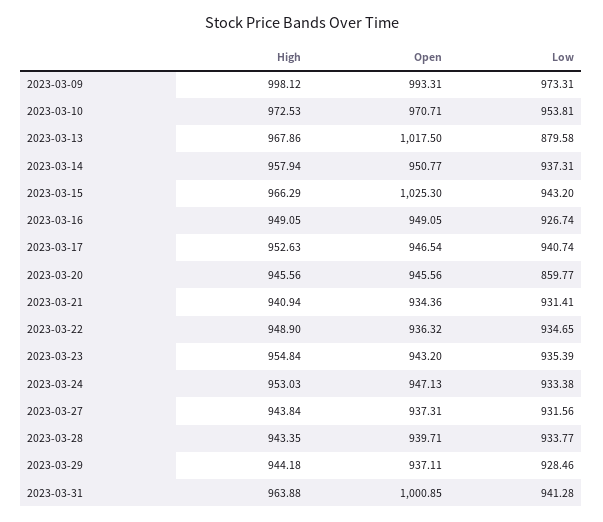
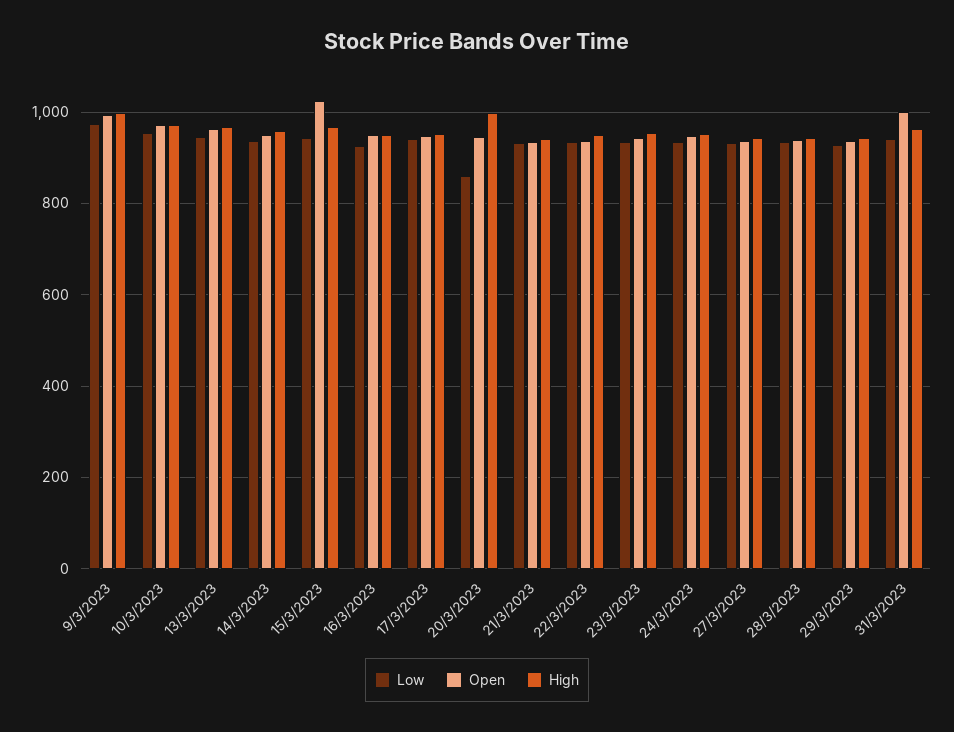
Open, 2023-03-13: 1017.5 -> 960
Low, 2023-03-13: 879.58 -> 940
High, 2023-03-20: 945.56 -> 1000

